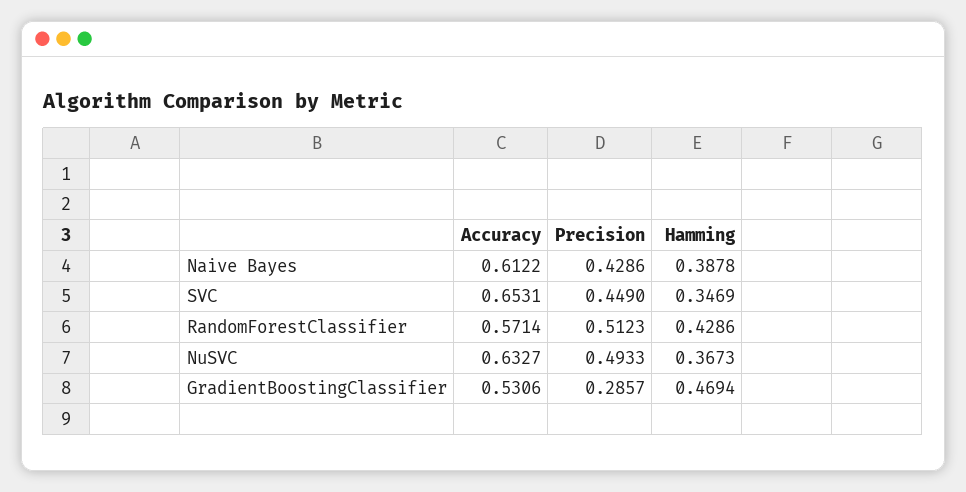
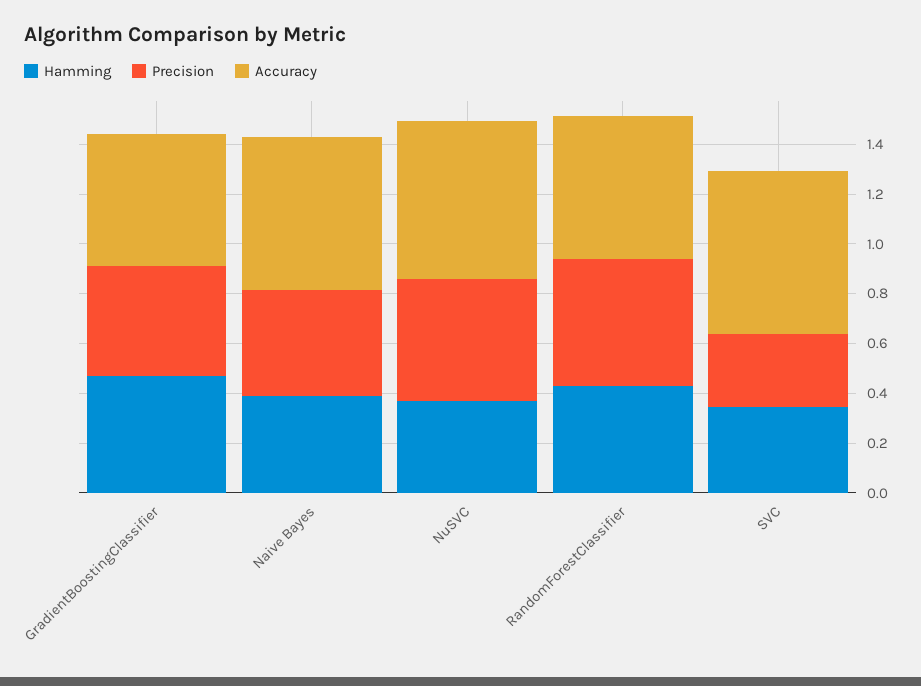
Precision, SVC: 0.449 -> 0.3
Precision, GradientBoostingClassifier: 0.2857 -> 0.45

